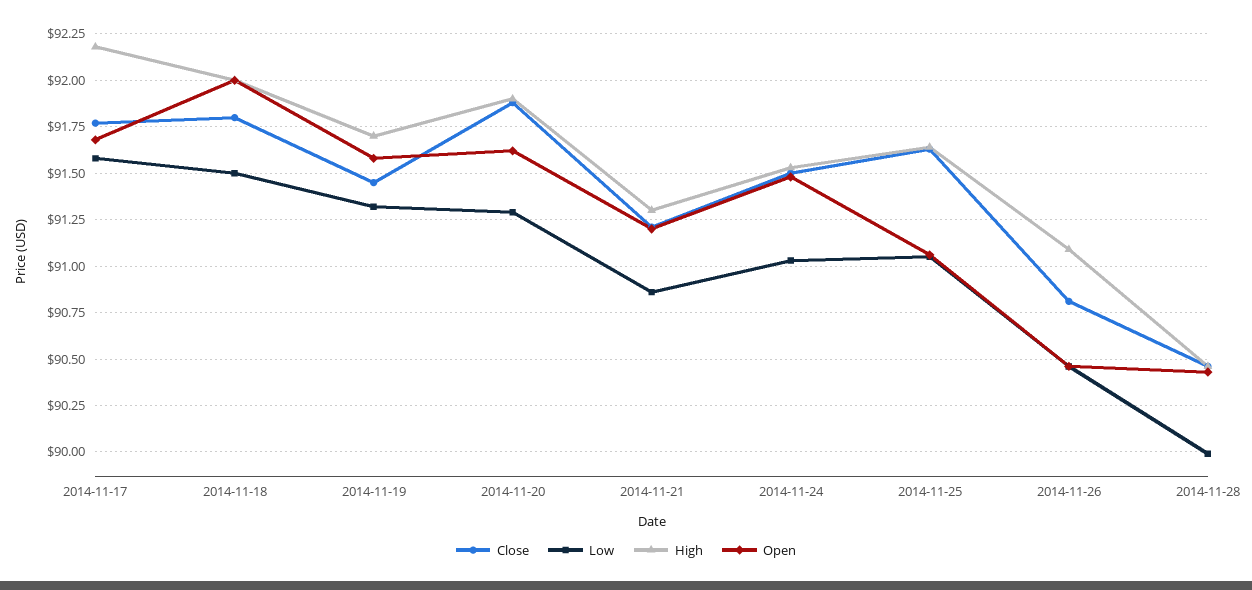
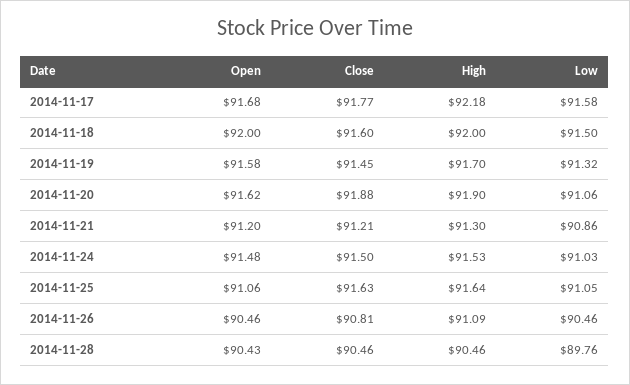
Close, 2014-11-18: 91.8 -> 91.6
Low, 2014-11-20: 91.3 -> 91.06
Low, 2014-11-28: 90 -> 89.76

